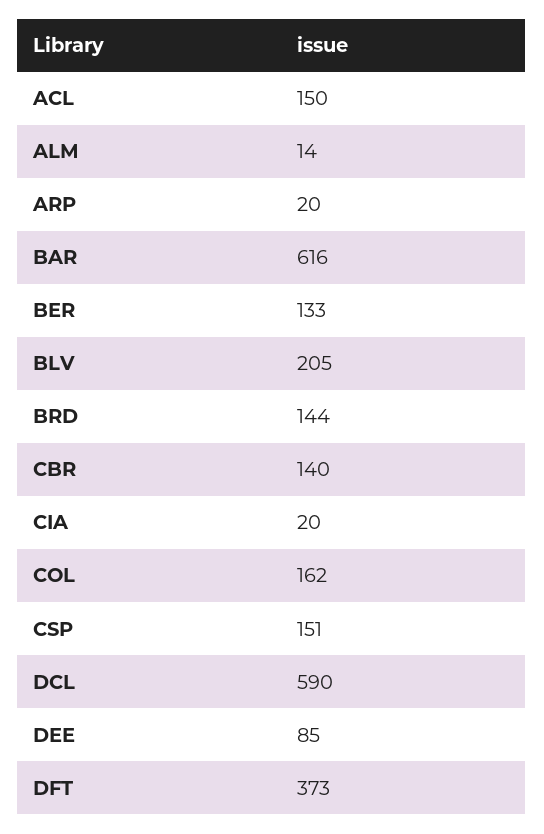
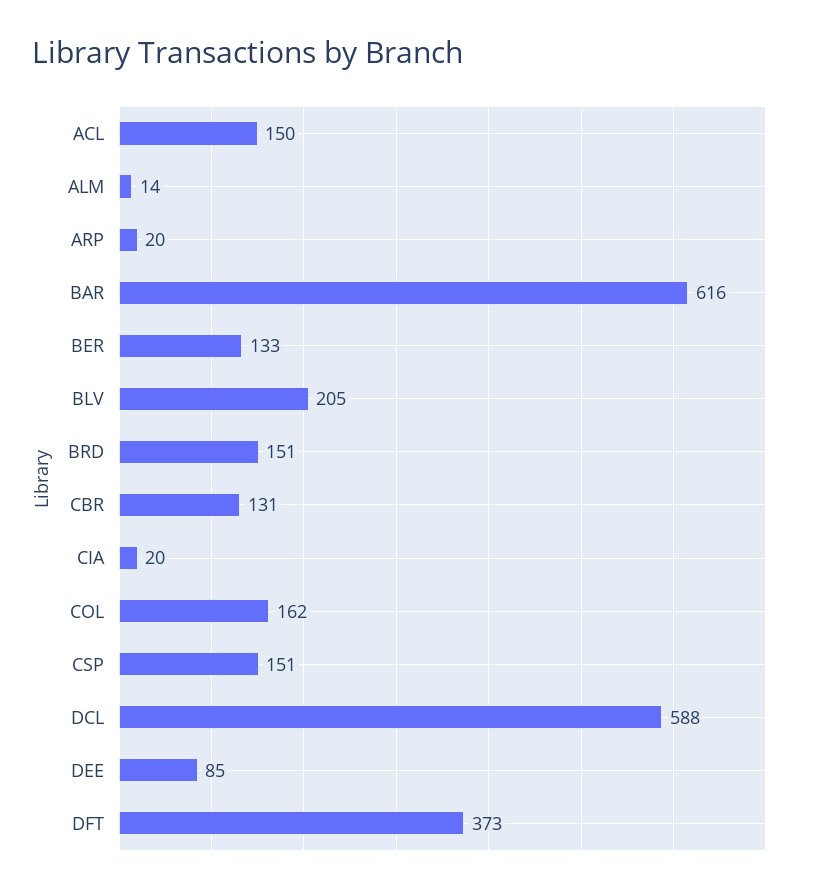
BRD: 144 -> 151
CBR: 140 -> 131
DCL: 590 -> 588

